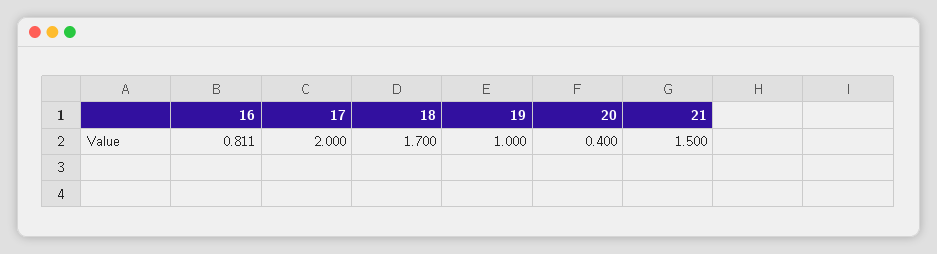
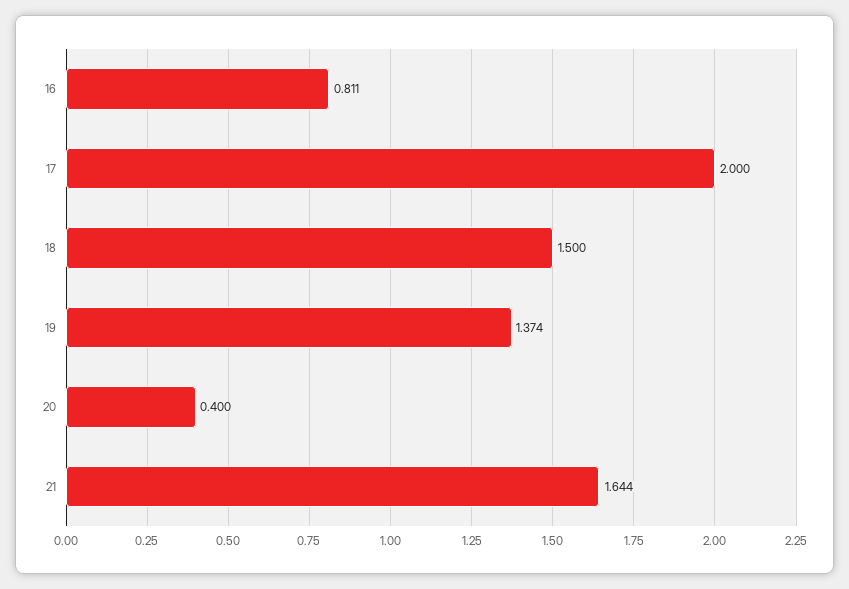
18: 1.7 -> 1.5
19: 1 -> 1.374
21: 1.5 -> 1.644

